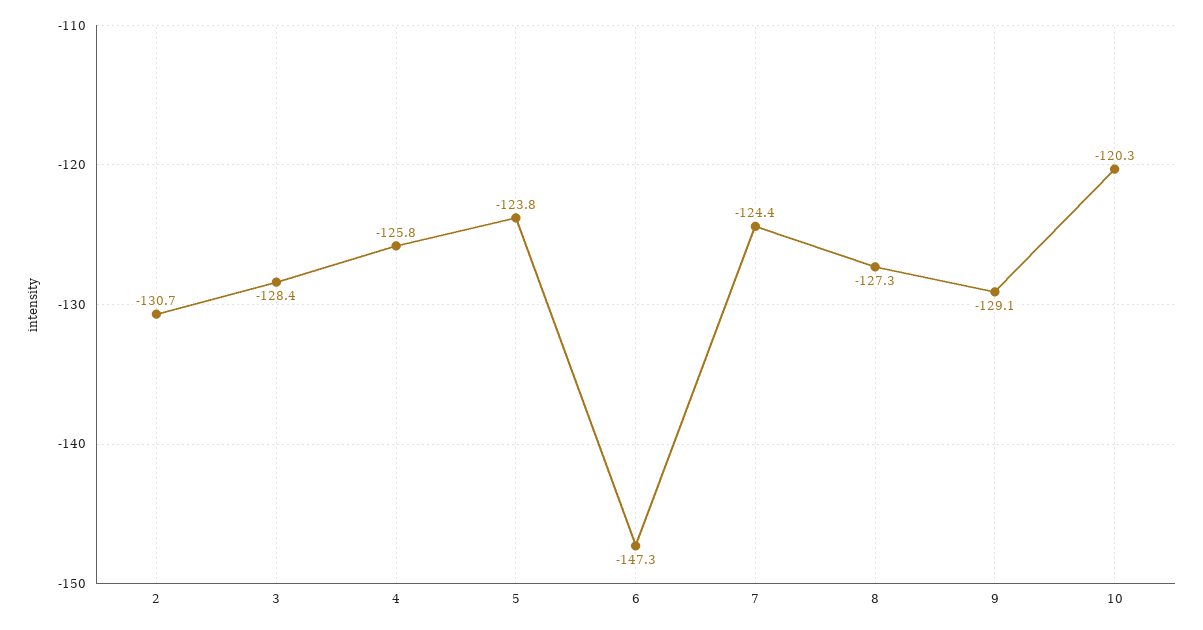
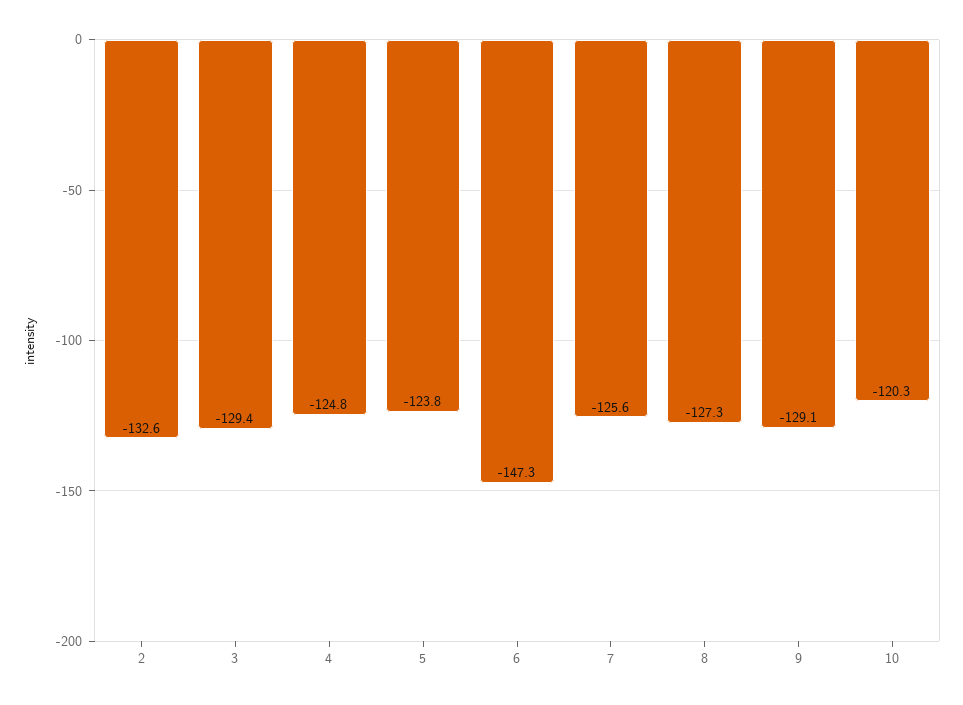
2: -130.7 -> -132.6
3: -128.4 -> -129.4
4: -125.8 -> -124.8
7: -124.4 -> -125.6

